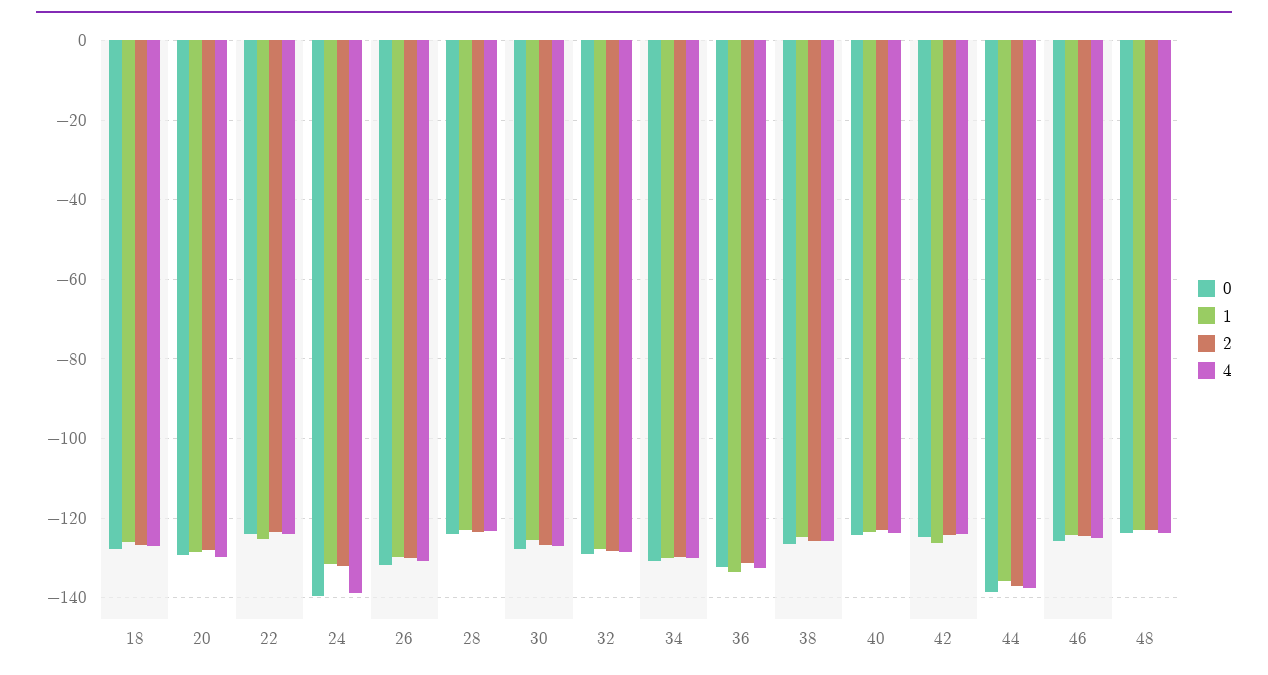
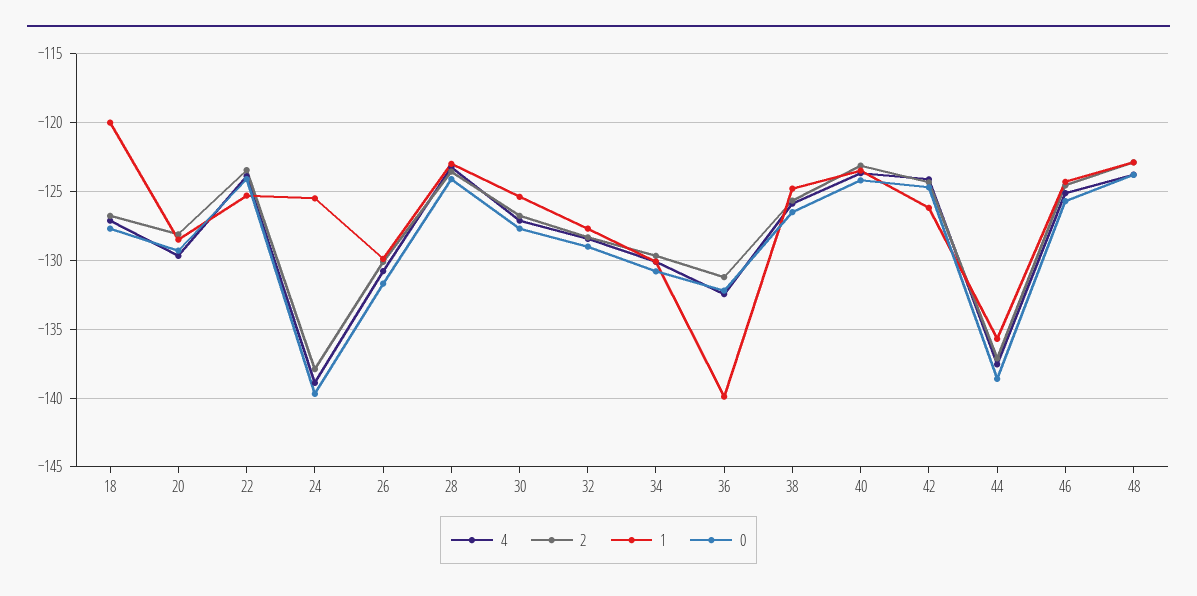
1, 18: -126 -> -120
1, 24: -132 -> -125.5
2, 24: -132 -> -138
1, 36: -134 -> -140

